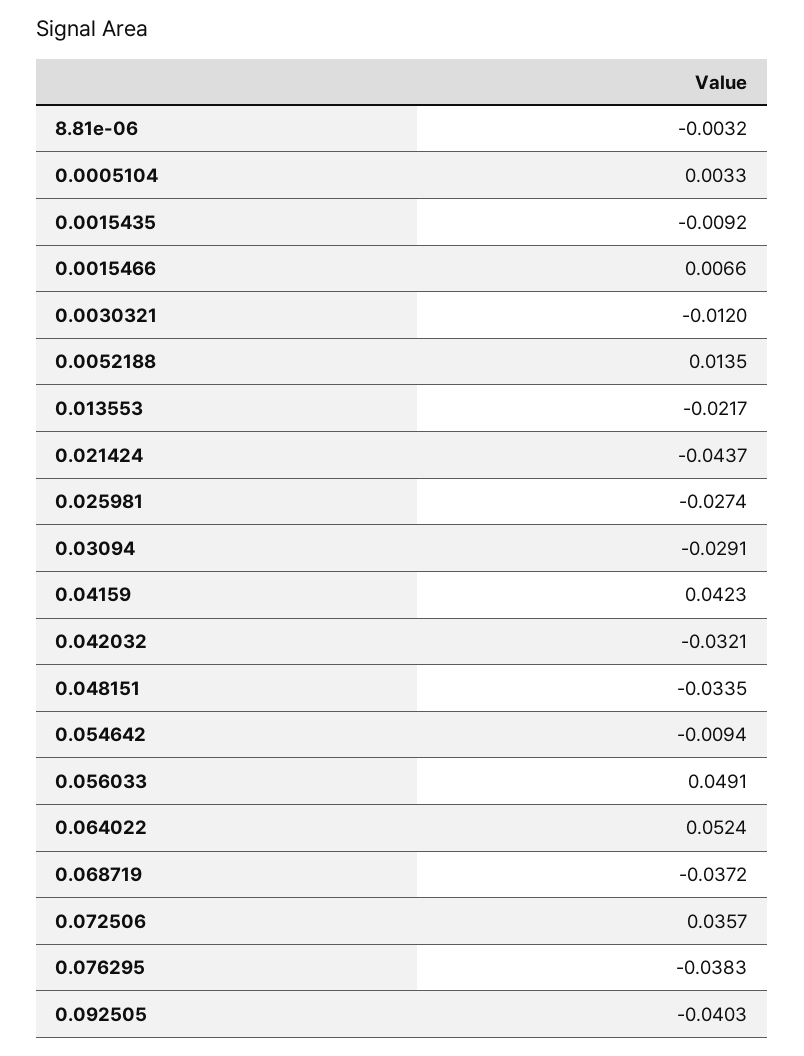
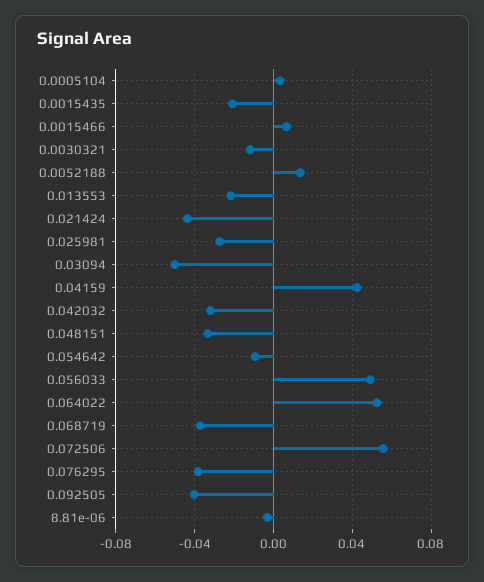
0.0015435: -0.0092 -> -0.02
0.03094: -0.0291 -> -0.05
0.072506: 0.0357 -> 0.055

